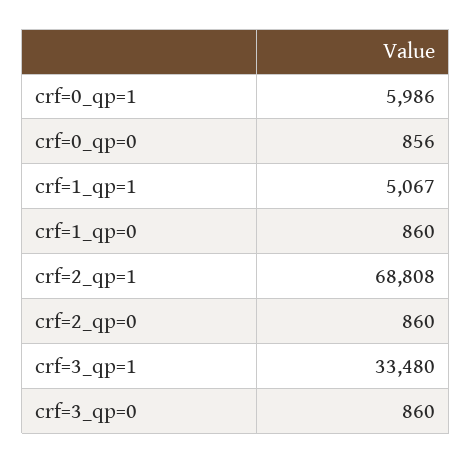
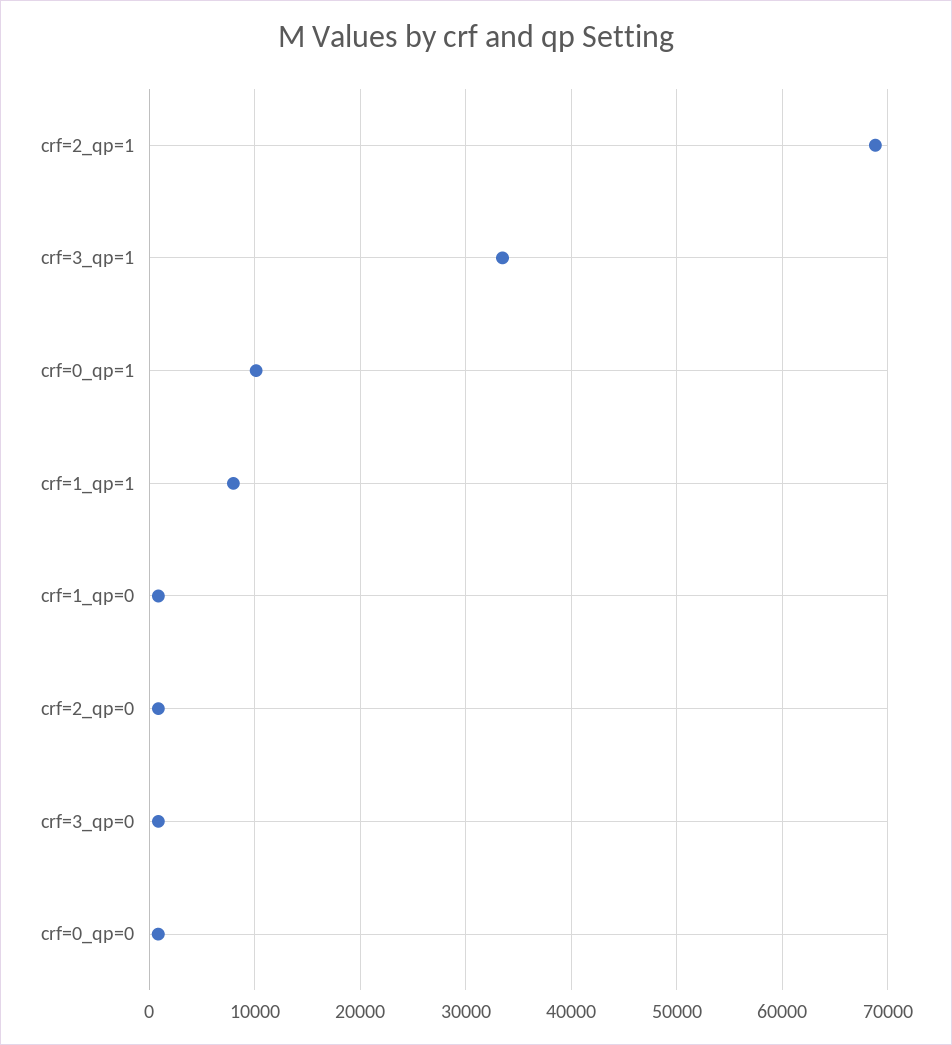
crf=0_qp=1: 5986 -> 10000
crf=1_qp=1: 5067 -> 8000

